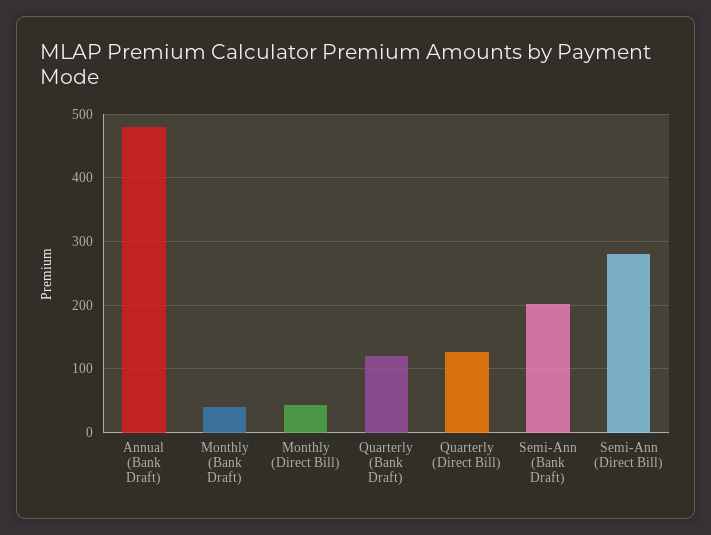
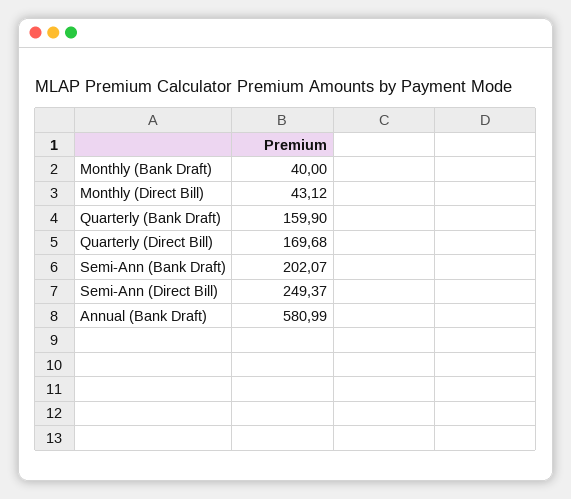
Annual (Bank Draft): 480 -> 580.99
Quarterly (Bank Draft): 120 -> 159.9
Quarterly (Direct Bill): 130 -> 169.68
Semi-Ann (Direct Bill): 280 -> 249.37

